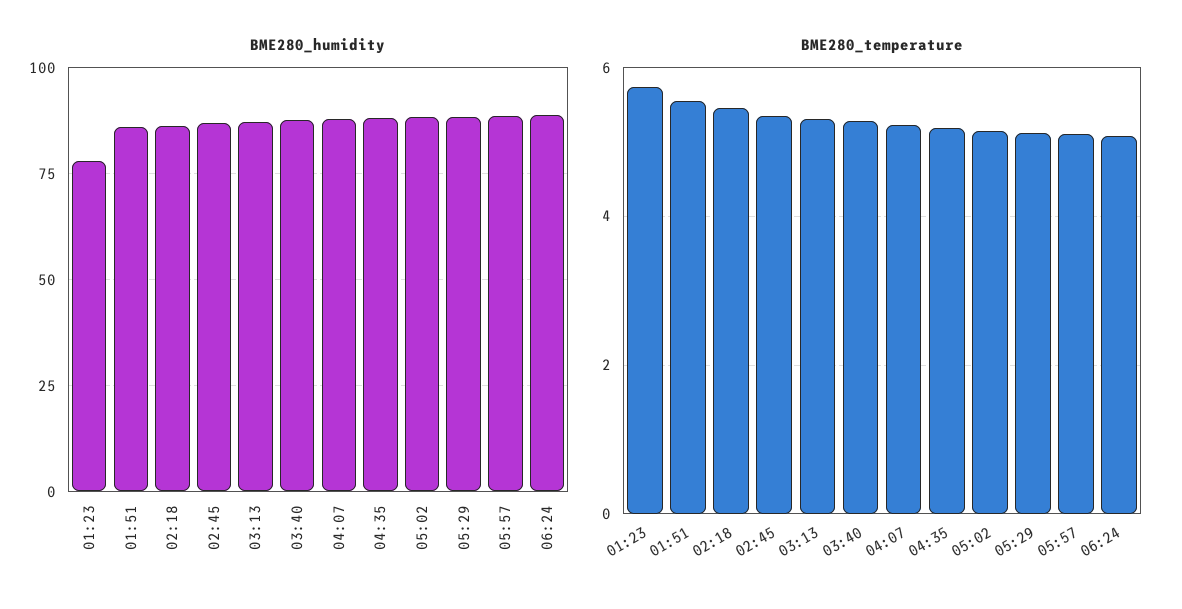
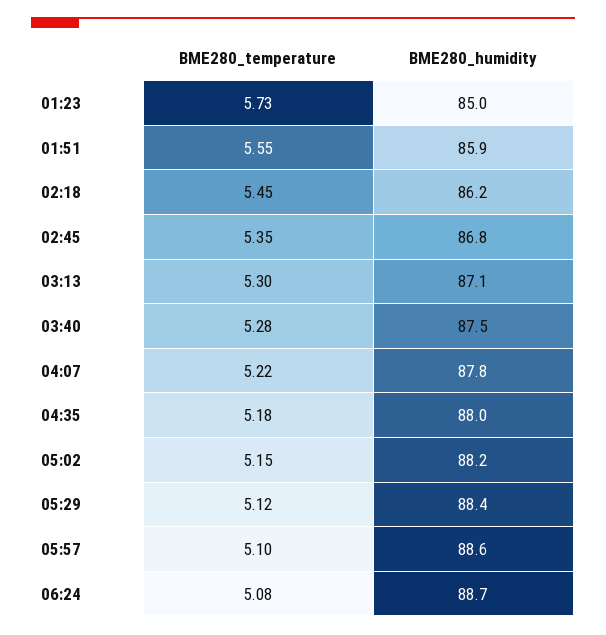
BME280_humidity, 01:23: 77.5 -> 85

